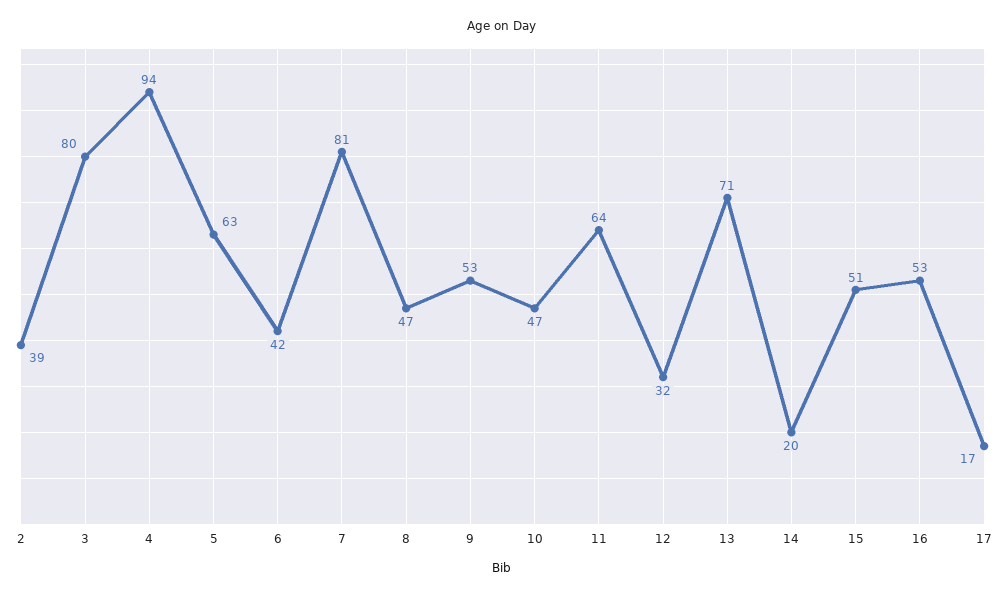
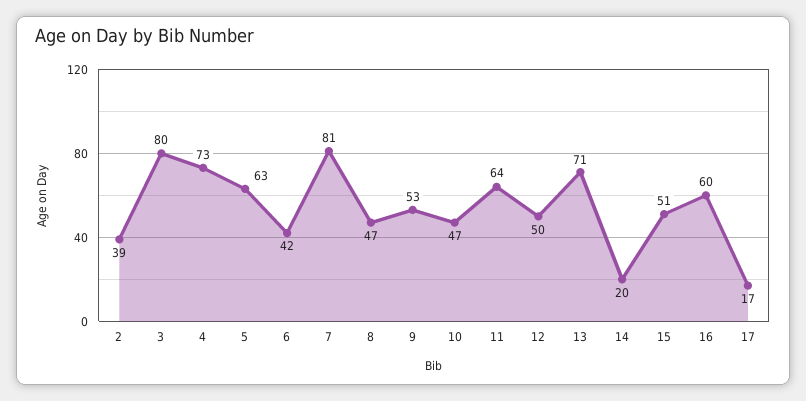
4: 94 -> 73
12: 32 -> 50
16: 53 -> 60

